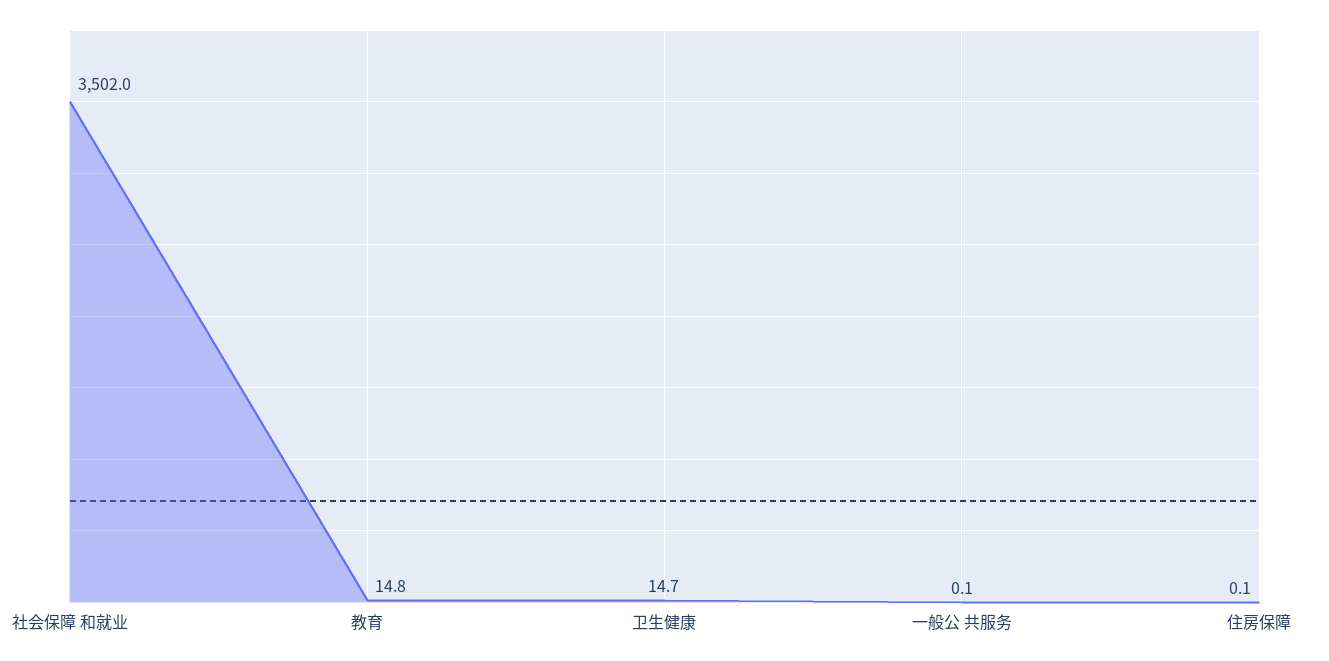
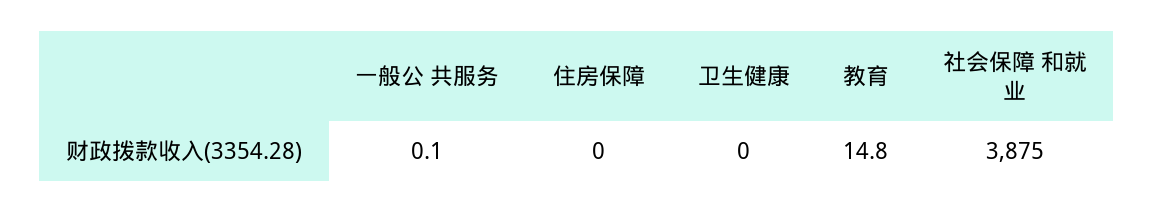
社会保障 和就业: 3502 -> 3875
卫生健康: 14.7 -> 0
住房保障: 0.1 -> 0

